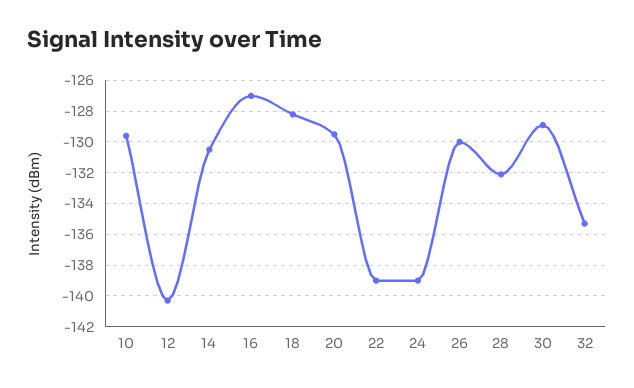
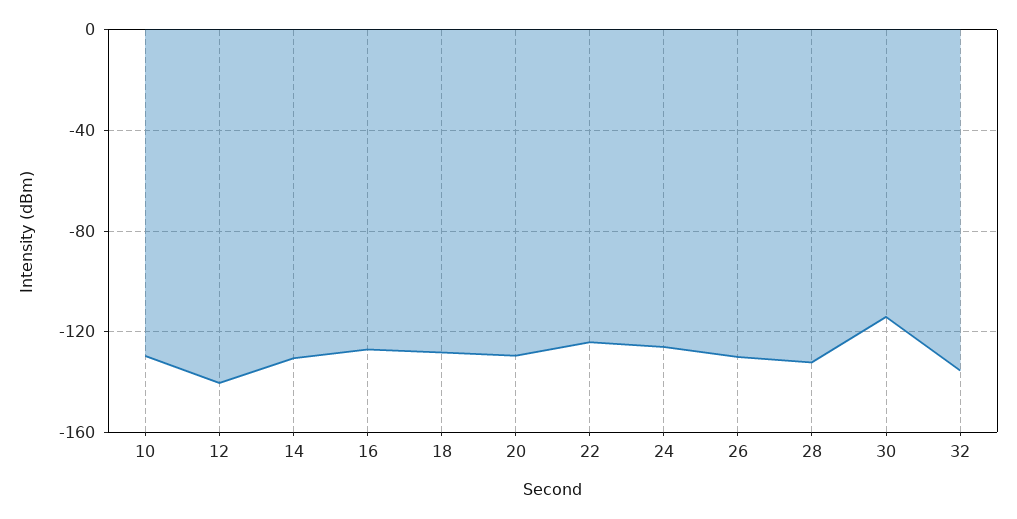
22: -139 -> -125
24: -139 -> -125
30: -129 -> -115

